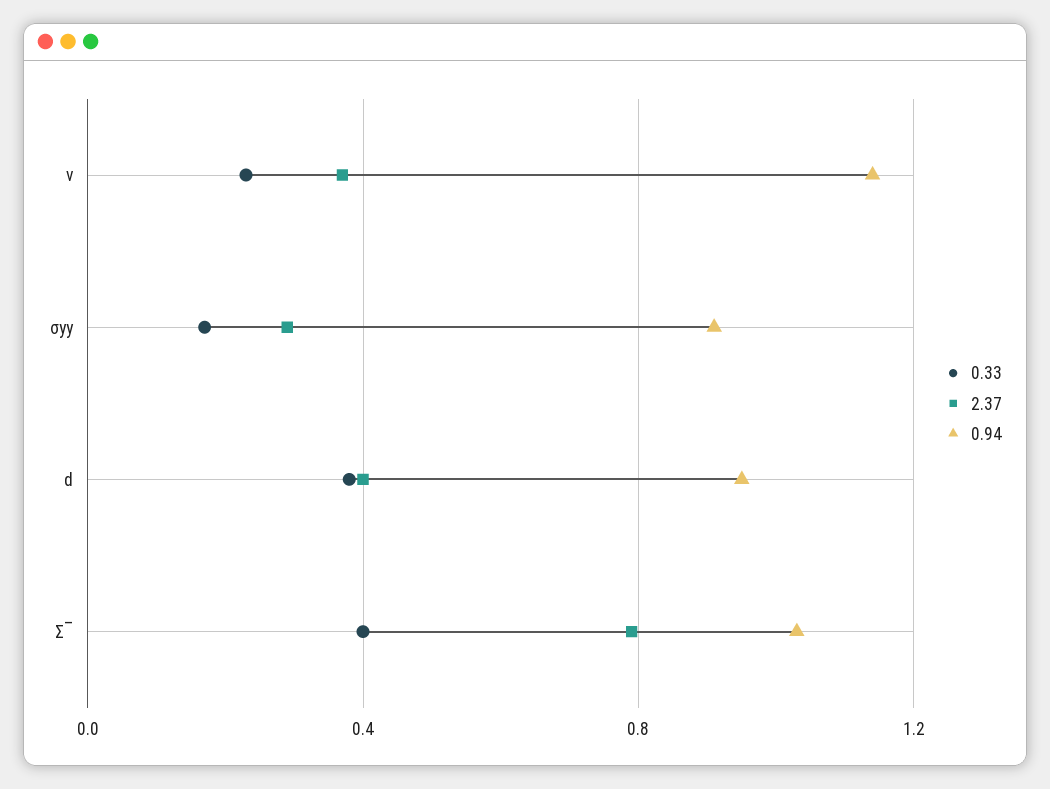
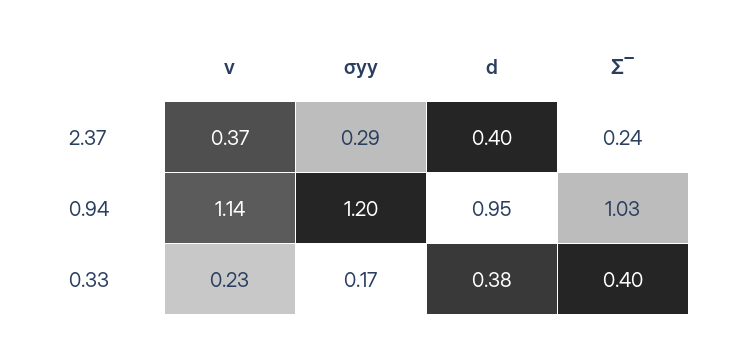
0.94, σyy: 0.9 -> 1.2
2.37, Σ‾: 0.8 -> 0.24

